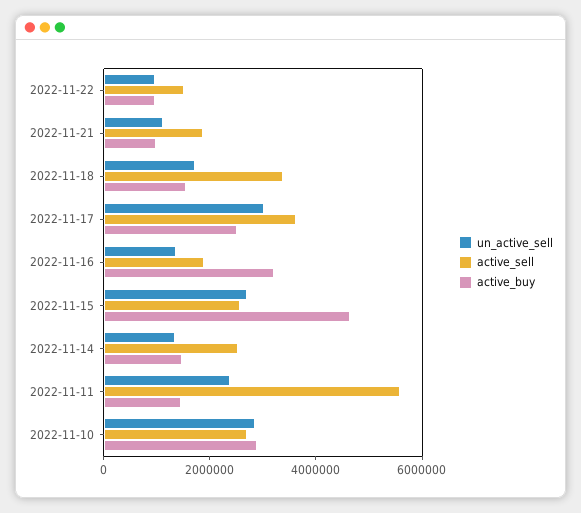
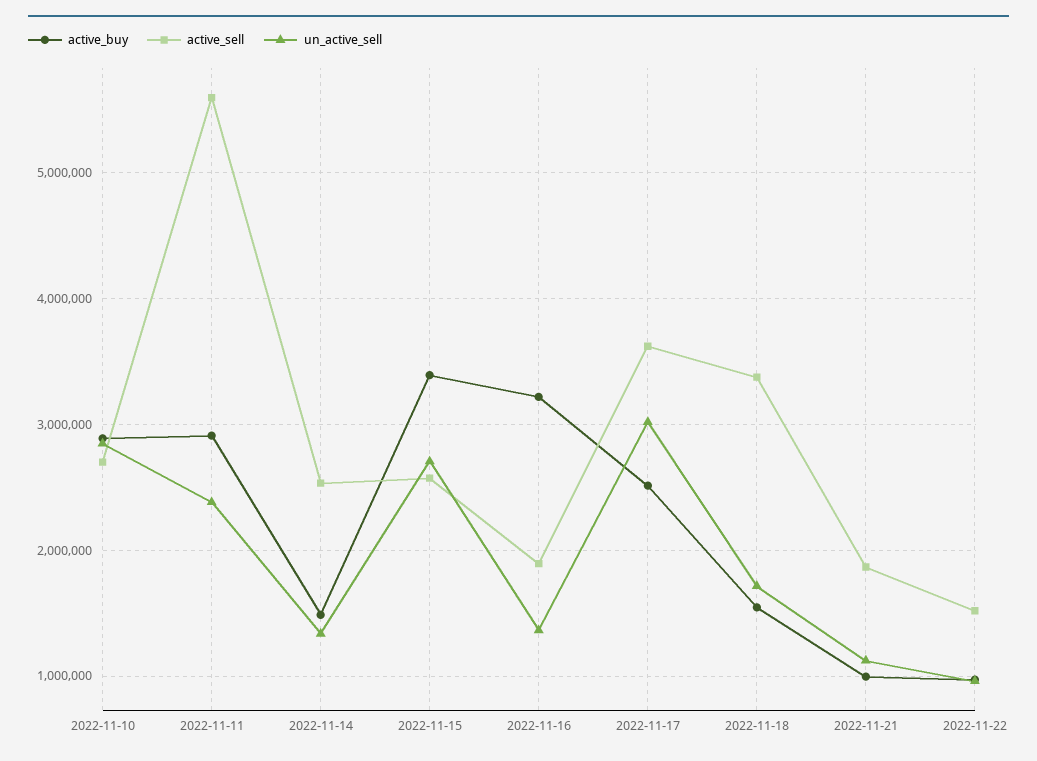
active_buy, 2022-11-15: 4500000 -> 3400000
active_buy, 2022-11-11: 1500000 -> 2900000

